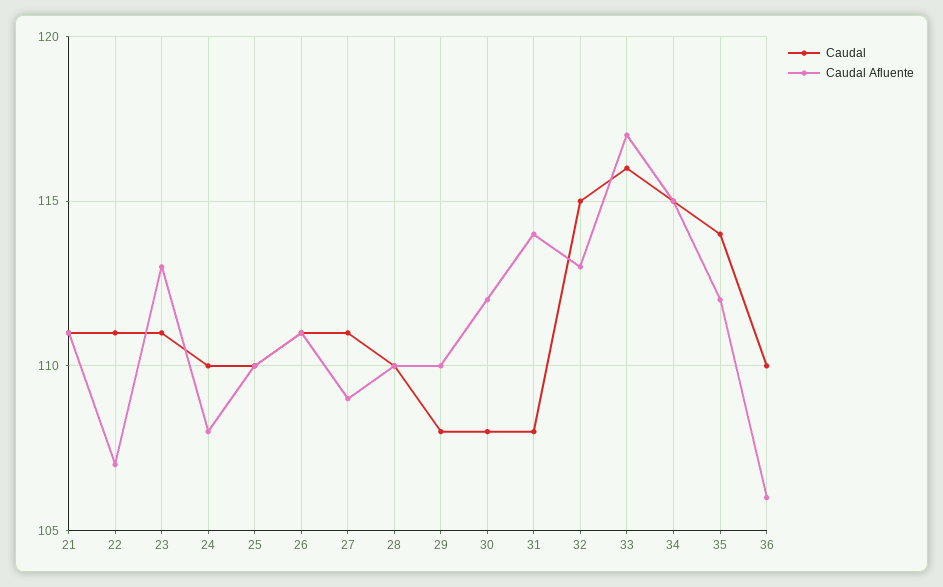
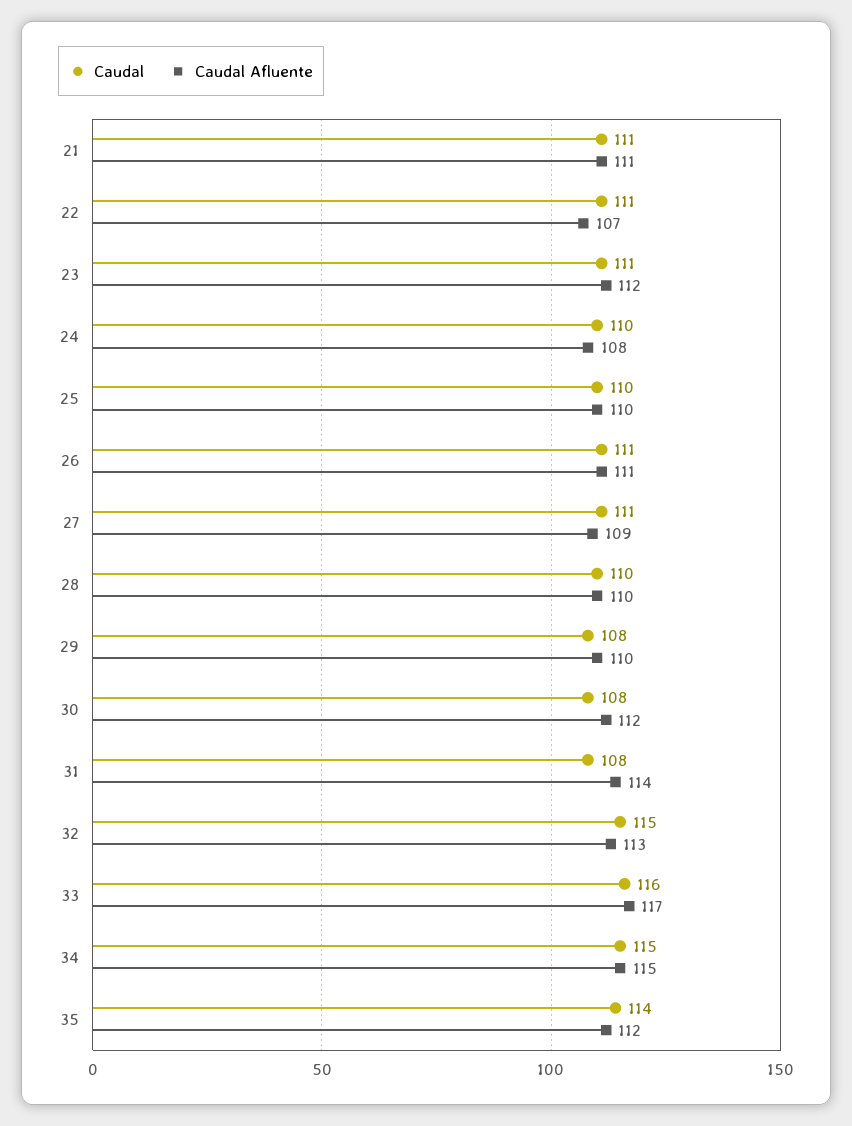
Caudal Afluente, 23: 113 -> 112
Caudal, 36: 110 -> none
Caudal Afluente, 36: 106 -> none

